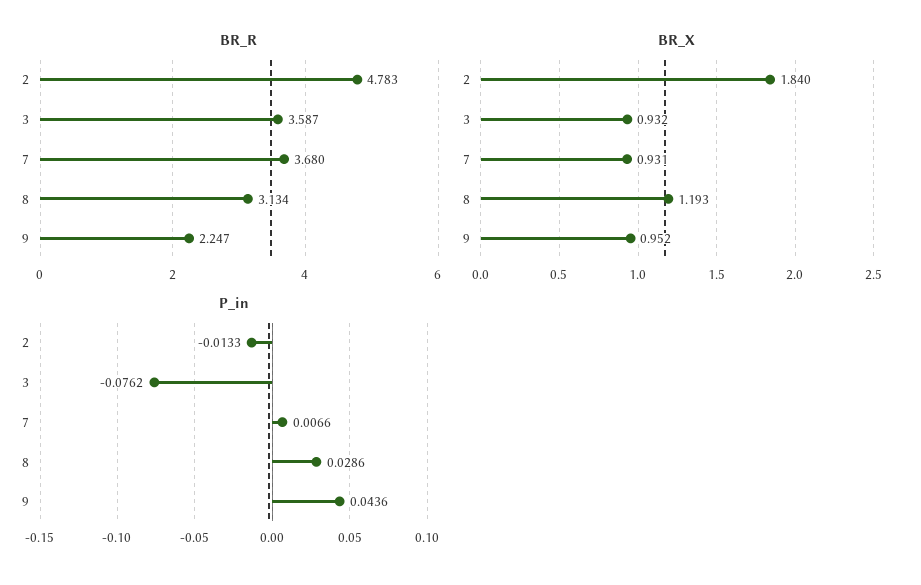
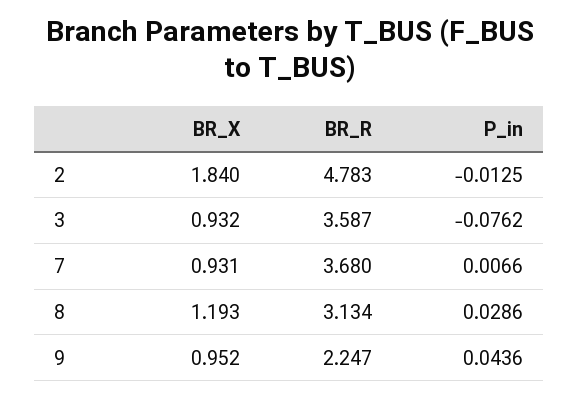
P_in, 2: -0.0133 -> -0.0125

